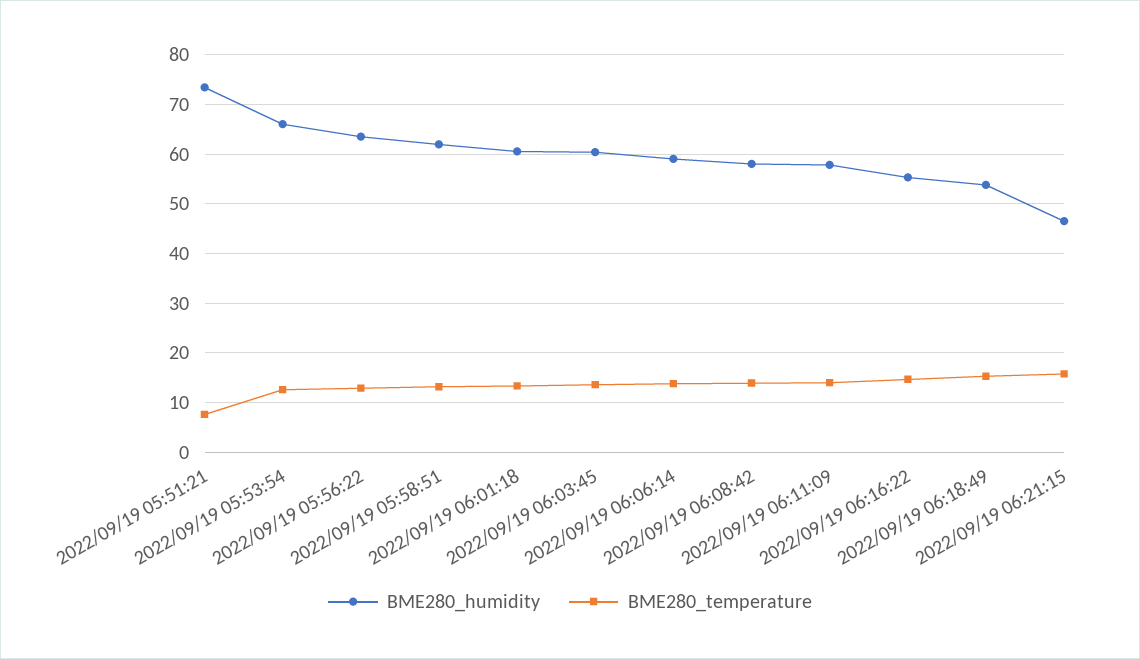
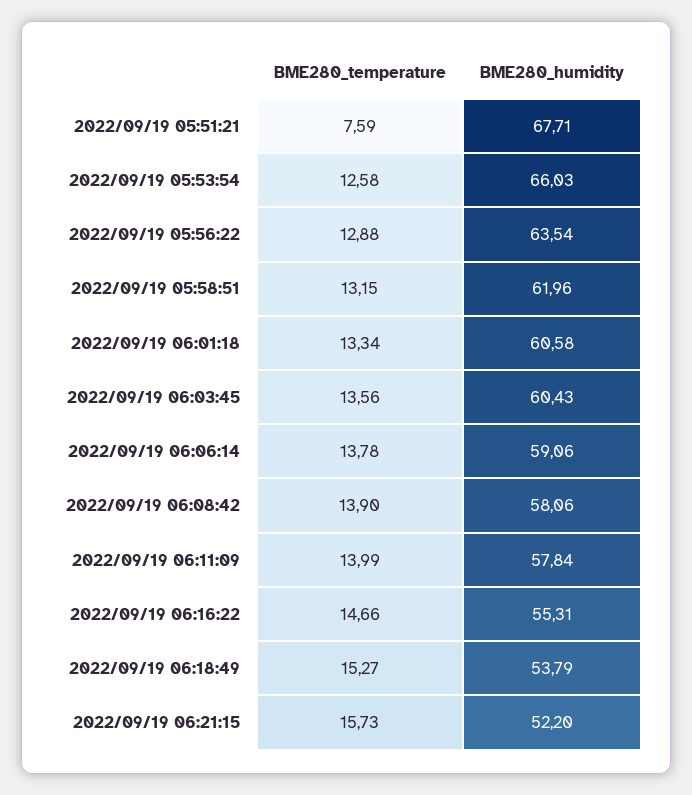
BME280_humidity, 2022/09/19 05:51:21: 74 -> 67.71
BME280_humidity, 2022/09/19 06:21:15: 46 -> 52.2

